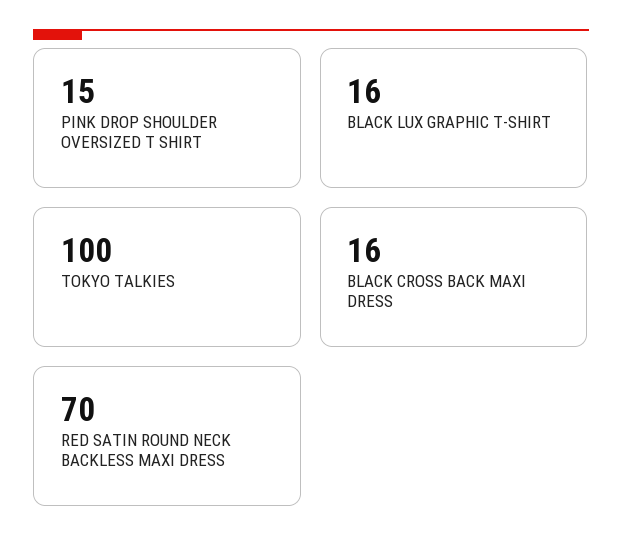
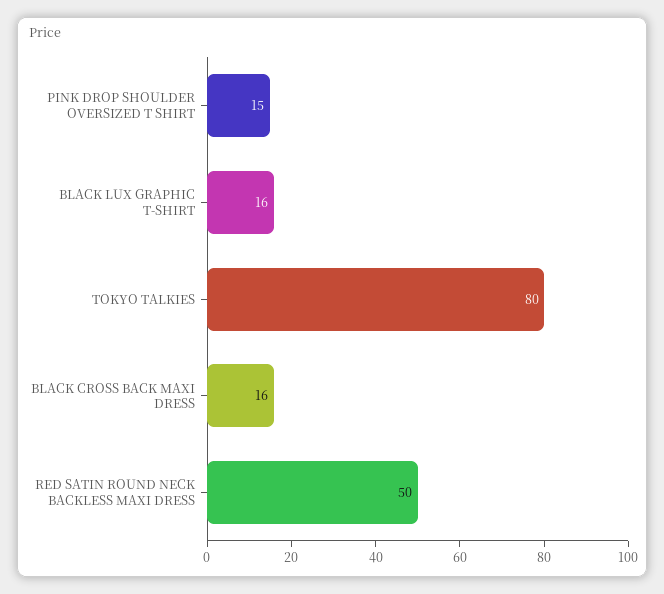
TOKYO TALKIES: 100 -> 80
RED SATIN ROUND NECK BACKLESS MAXI DRESS: 70 -> 50

